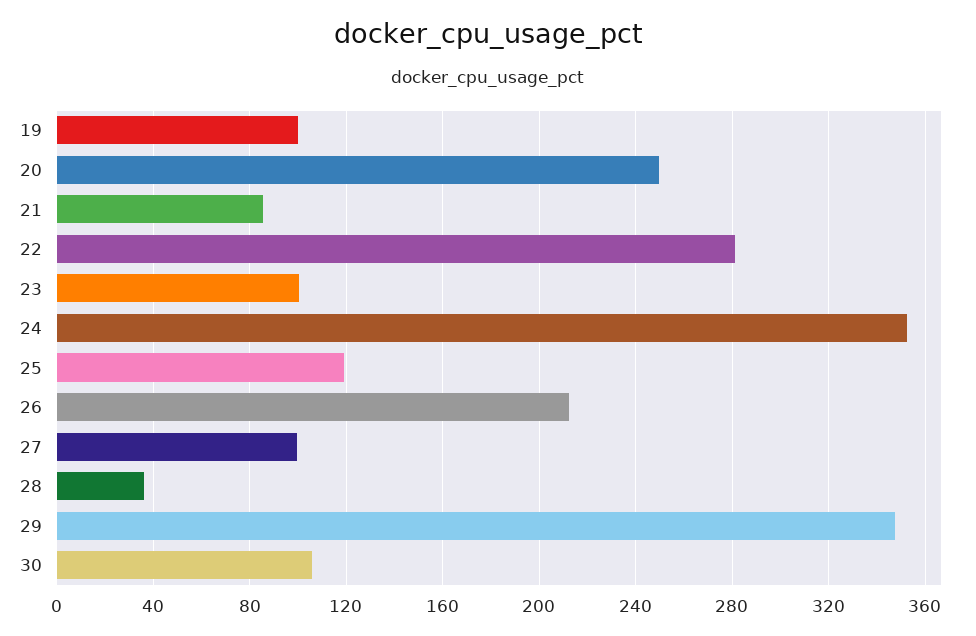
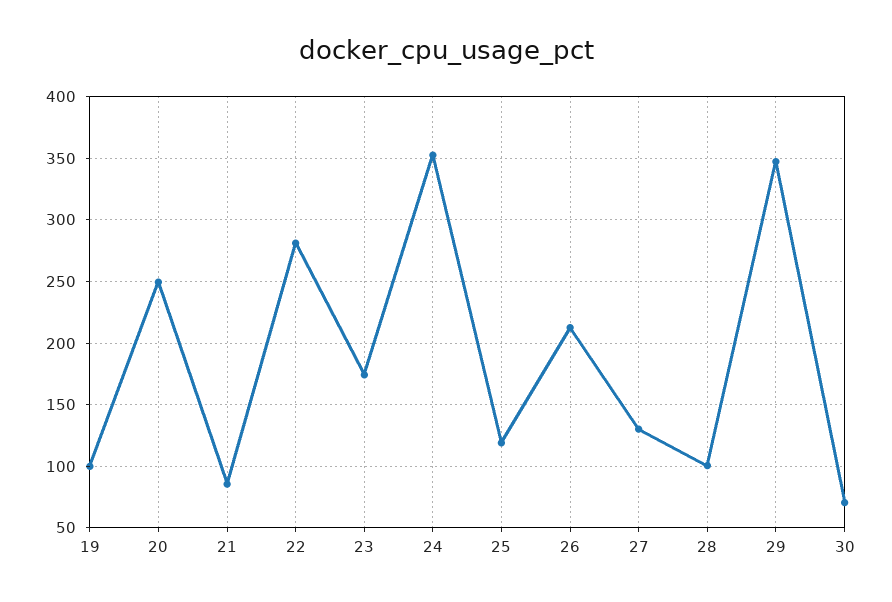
23: 100 -> 175
27: 100 -> 130
28: 35 -> 100
30: 105 -> 70

